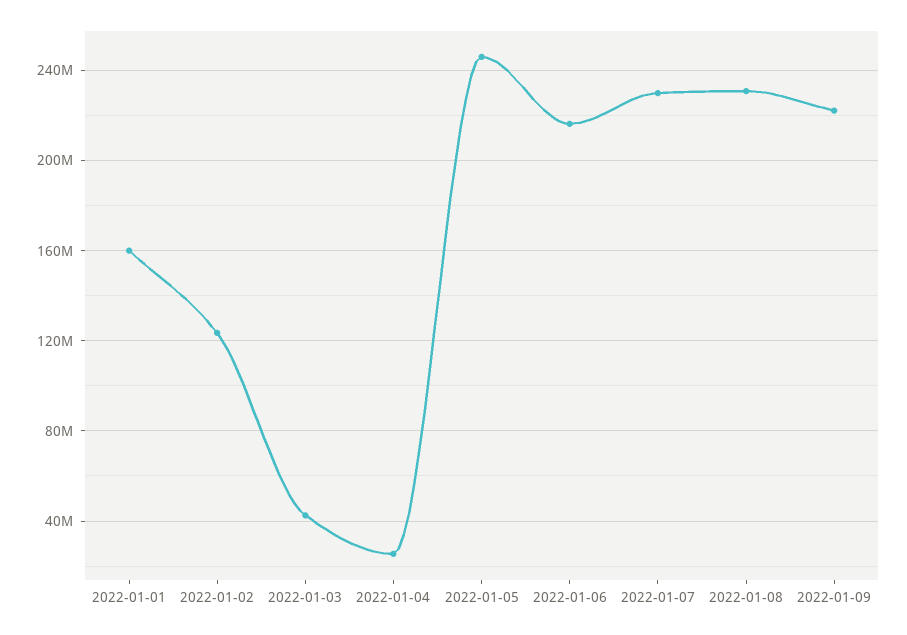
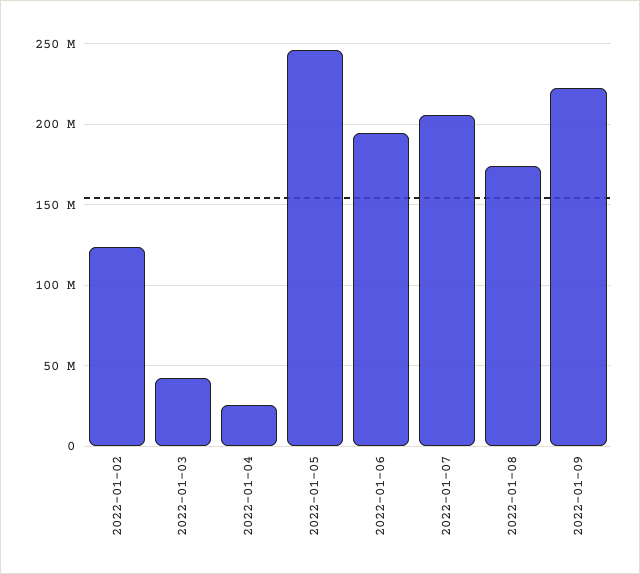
2022-01-01: 160000000 -> none
2022-01-06: 215000000 -> 195000000
2022-01-07: 230000000 -> 205000000
2022-01-08: 230000000 -> 175000000

